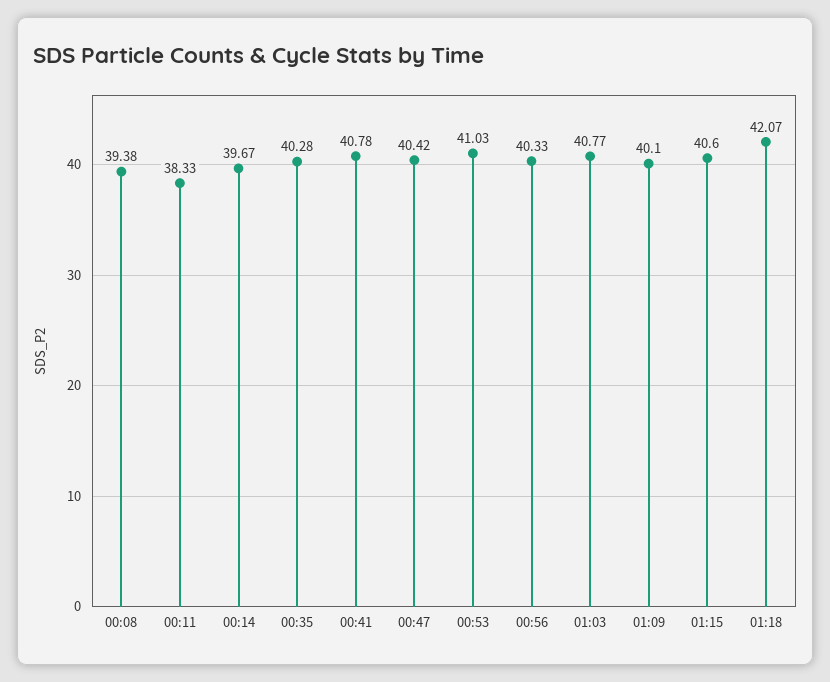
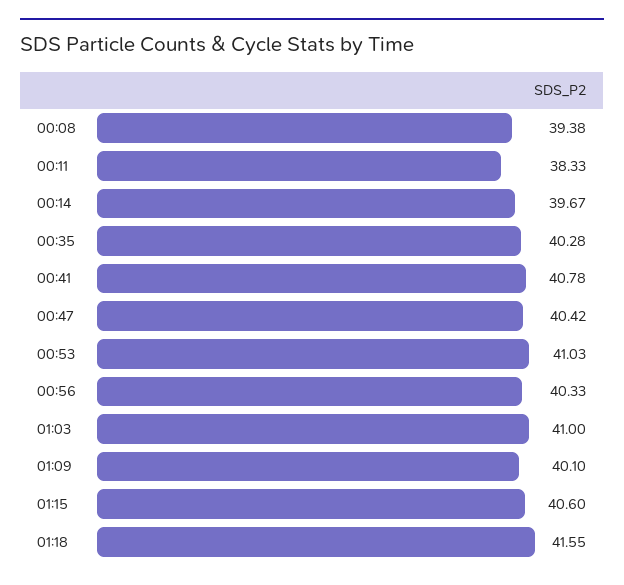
01:03: 40.77 -> 41
01:18: 42.07 -> 41.55

